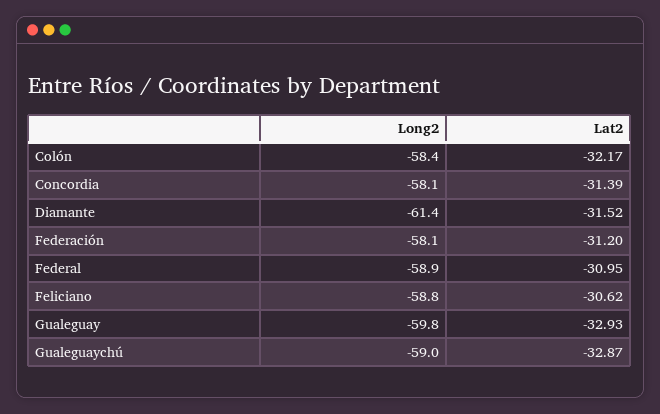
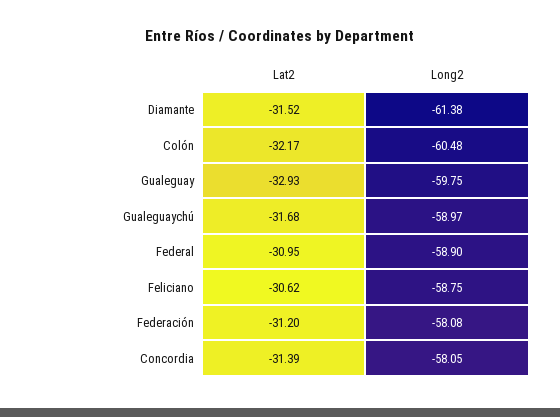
Long2, Colón: -58.4 -> -60.48
Lat2, Gualeguaychú: -32.87 -> -31.68

